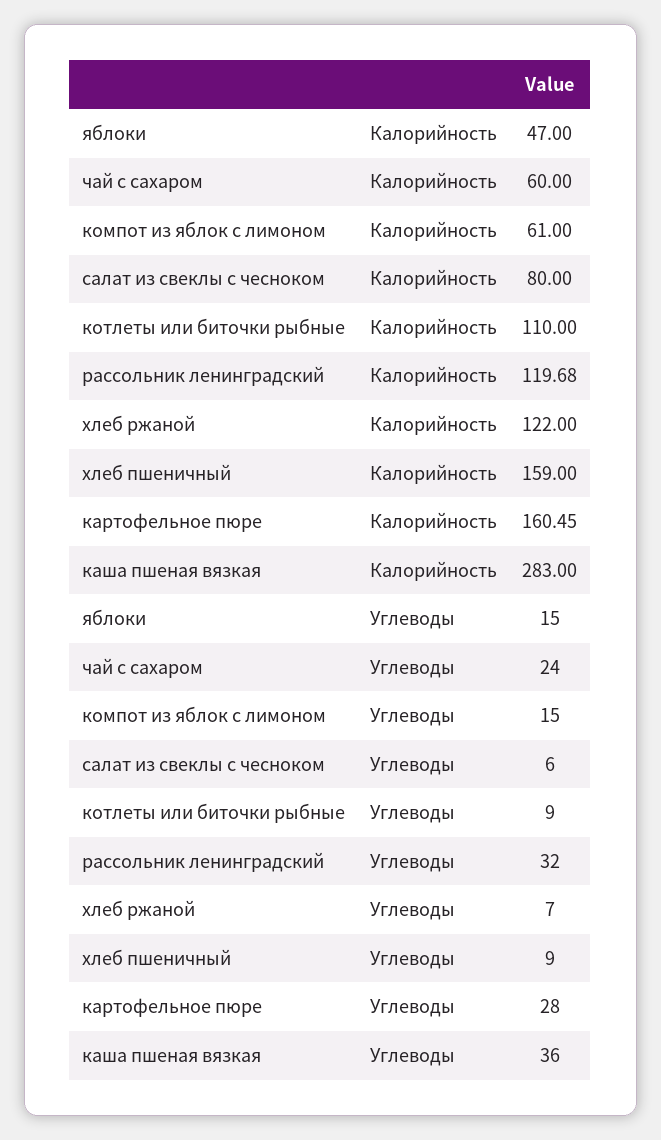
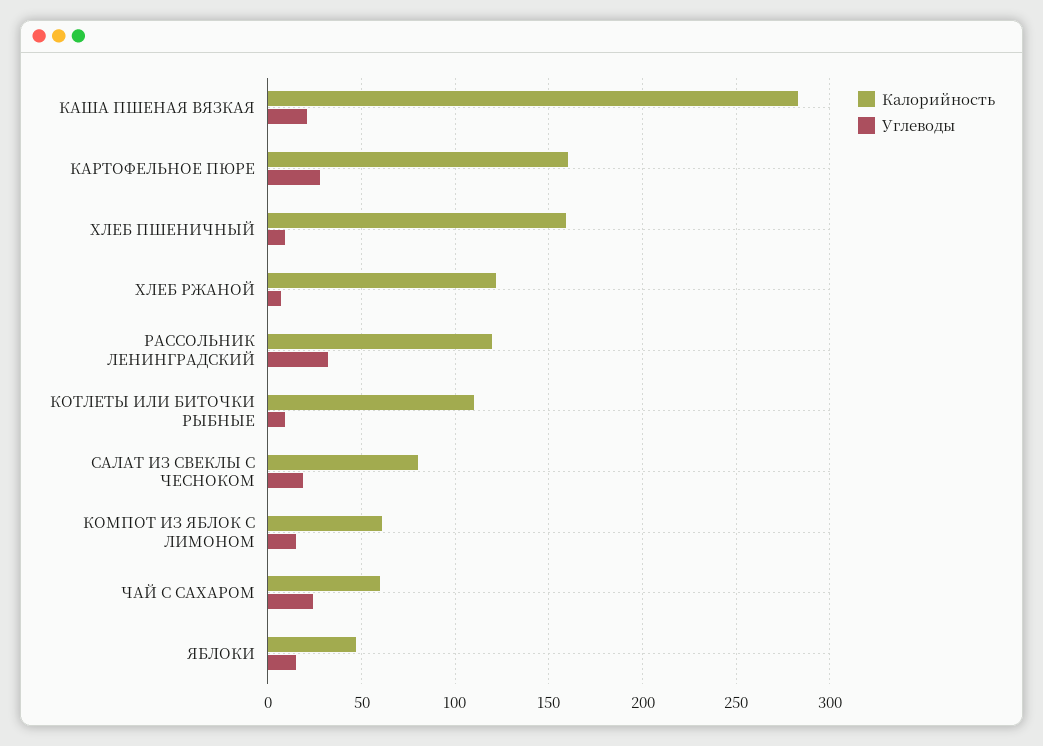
Углеводы, салат из свеклы с чесноком: 6 -> 20
Углеводы, каша пшеная вязкая: 36 -> 20

